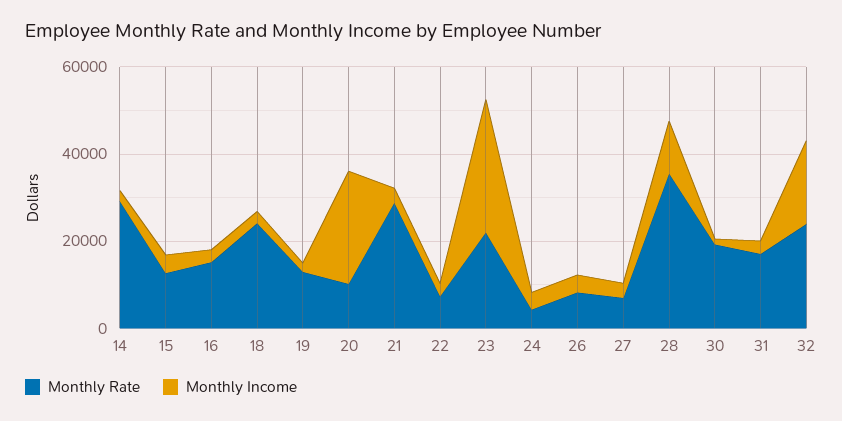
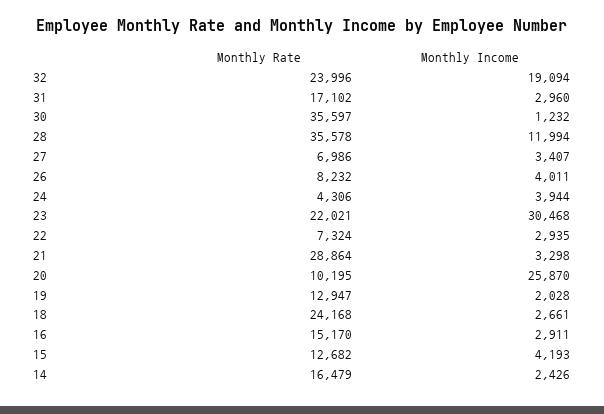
Monthly Rate, 14: 30000 -> 16479
Monthly Rate, 30: 20000 -> 35597

